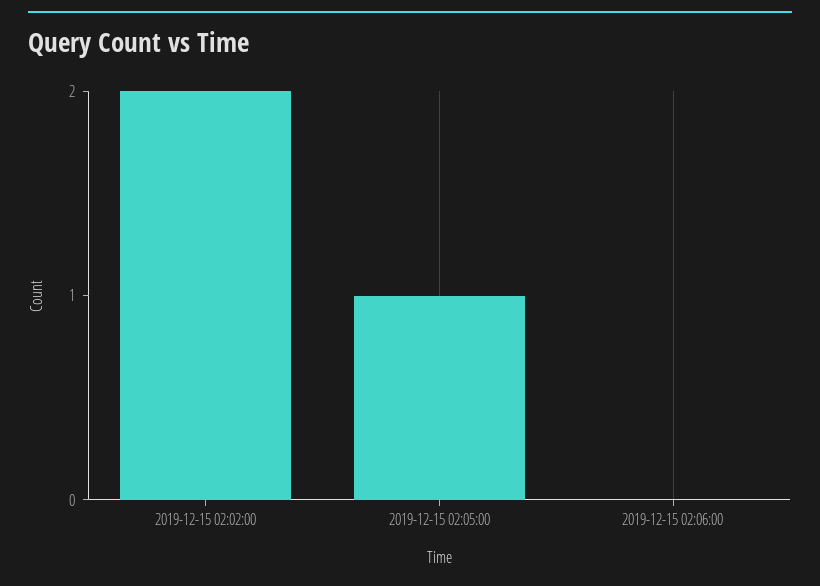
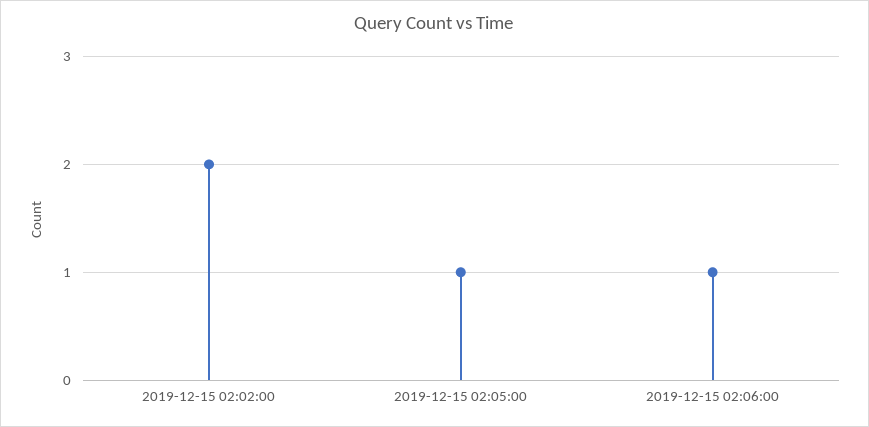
2019-12-15 02:06:00: 0 -> 1

